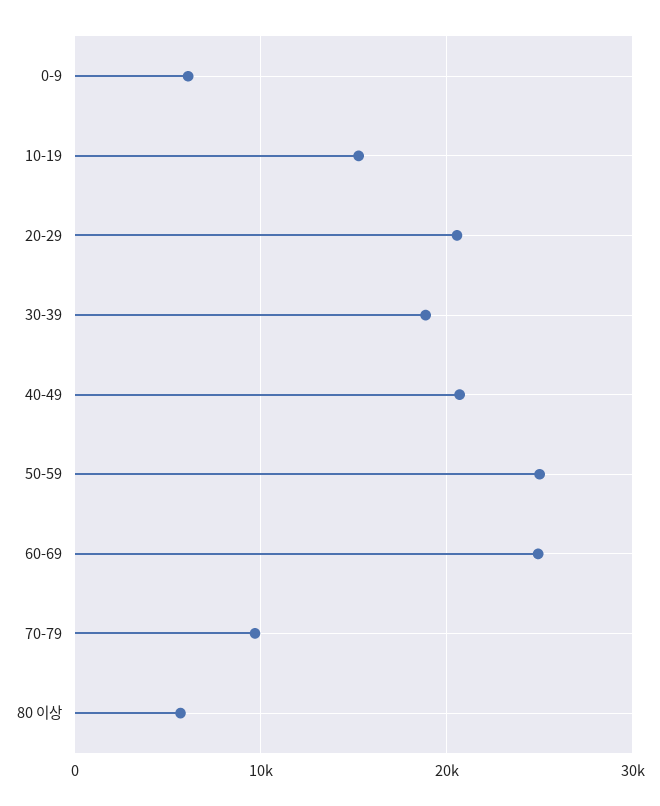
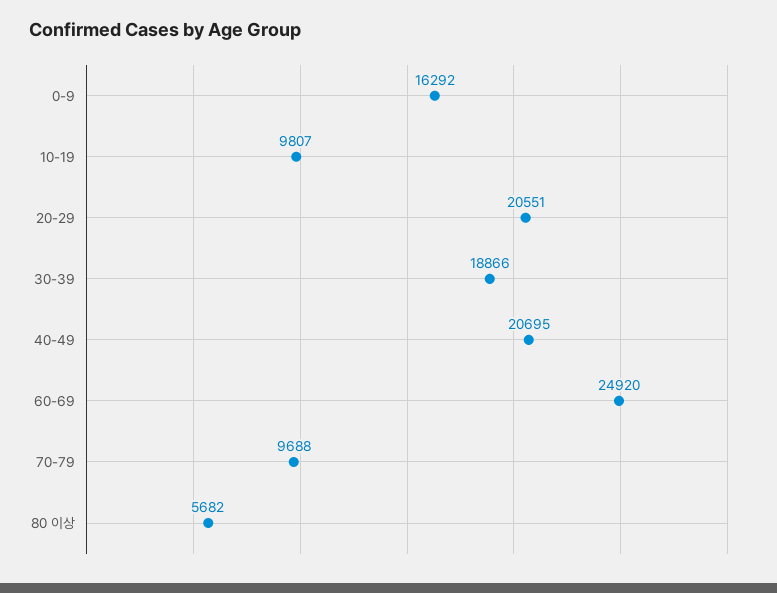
0-9: 6000 -> 16292
10-19: 15000 -> 9807
50-59: 25000 -> none

